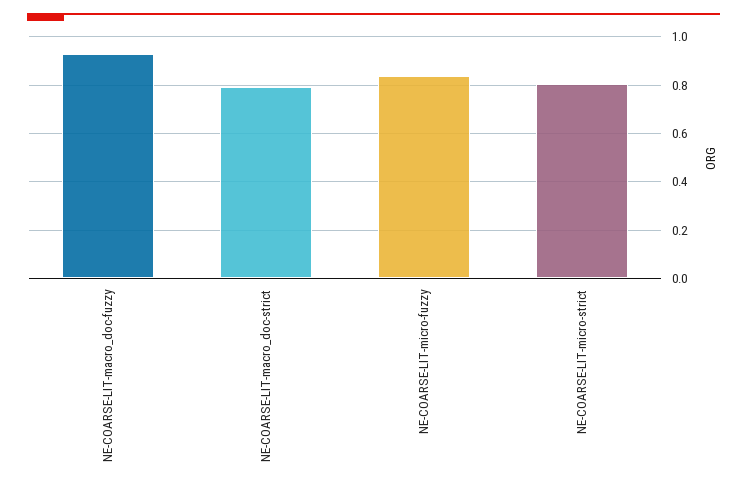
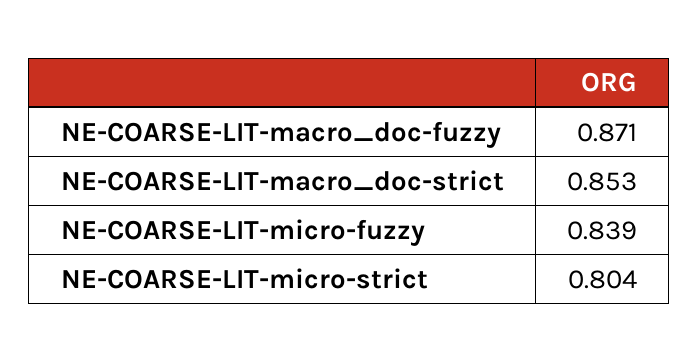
NE-COARSE-LIT-macro_doc-fuzzy: 0.925 -> 0.871
NE-COARSE-LIT-macro_doc-strict: 0.8 -> 0.853

